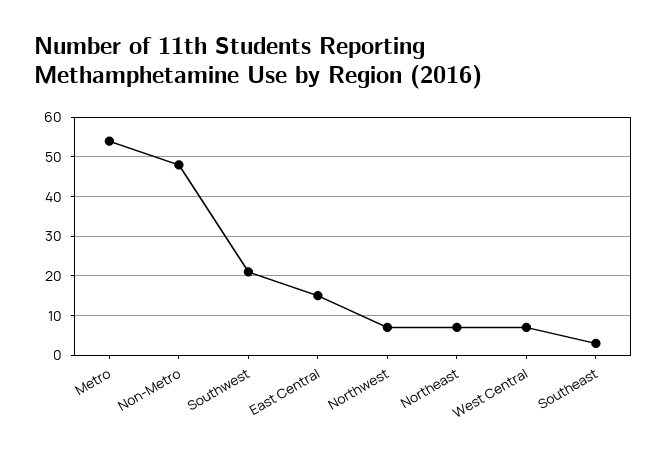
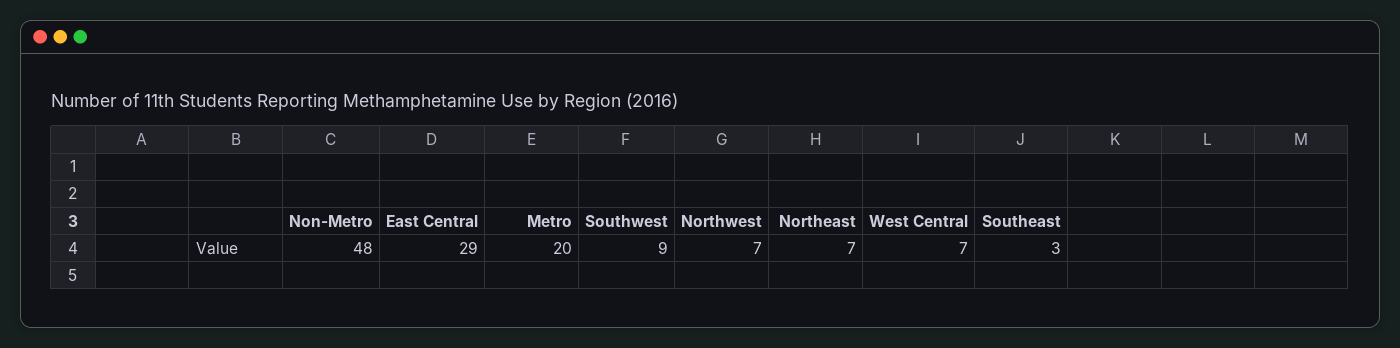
Metro: 55 -> 20
Southwest: 20 -> 9
East Central: 15 -> 29

